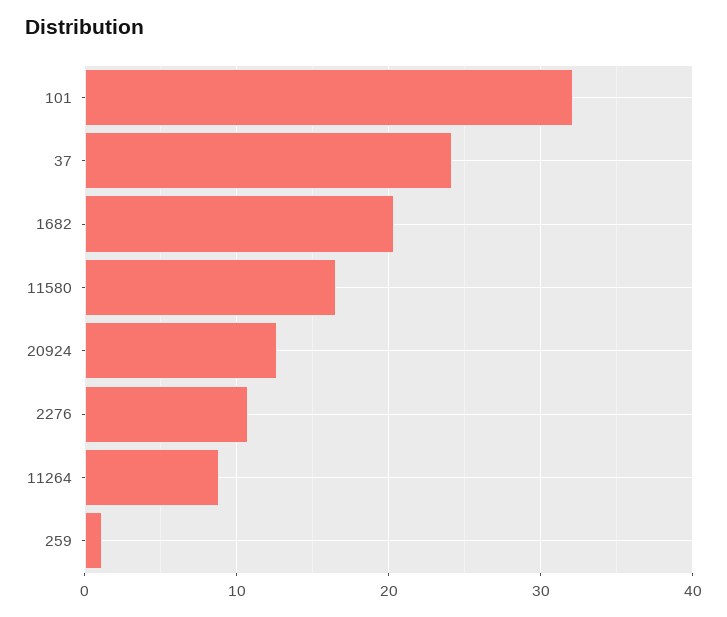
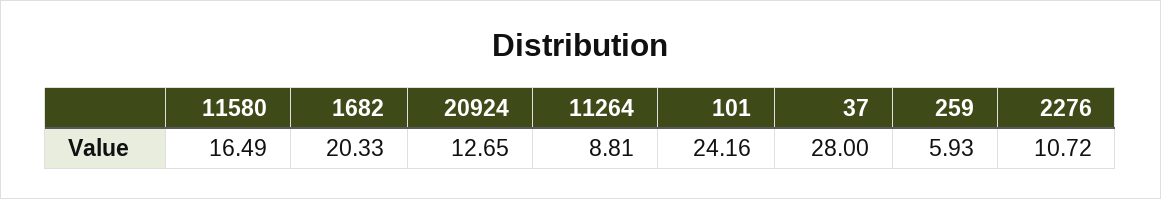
101: 32 -> 24.16
37: 24 -> 28
259: 1 -> 5.93

